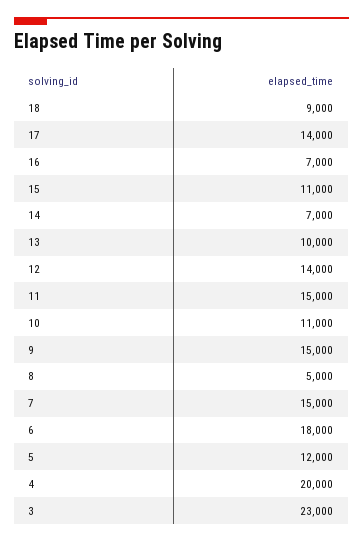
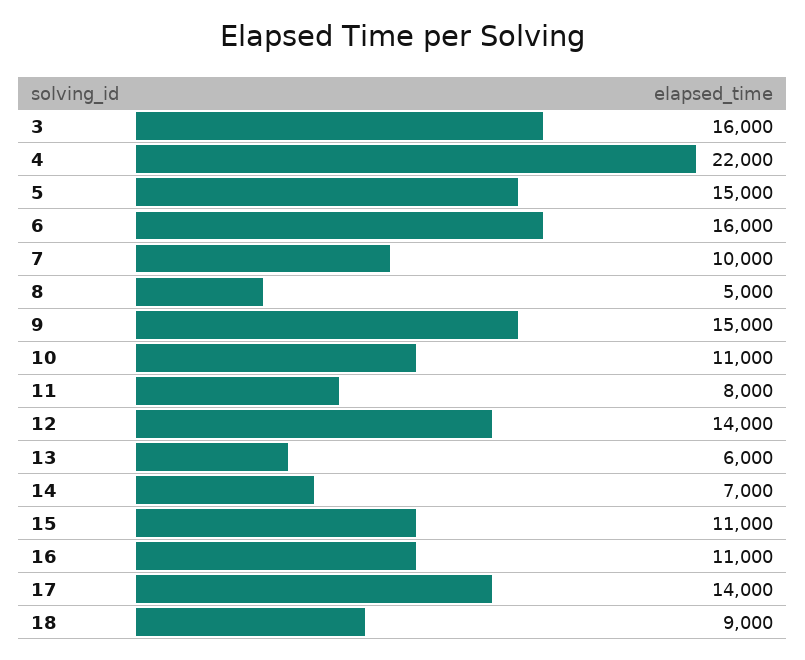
16: 7000 -> 11000
13: 10000 -> 6000
11: 15000 -> 8000
7: 15000 -> 10000
6: 18000 -> 16000
5: 12000 -> 15000
4: 20000 -> 22000
3: 23000 -> 16000

